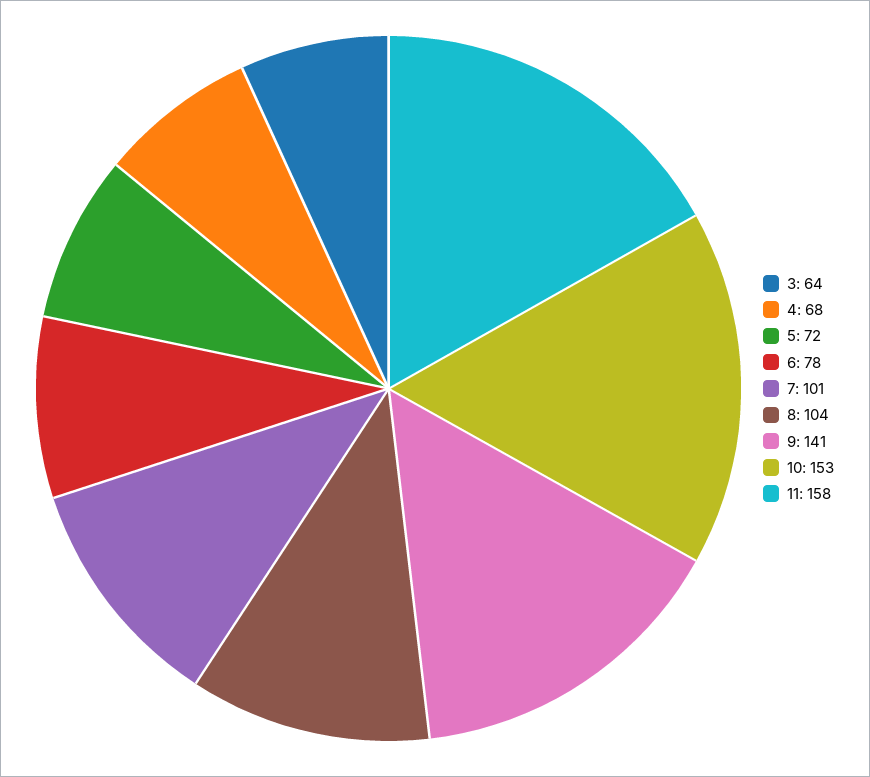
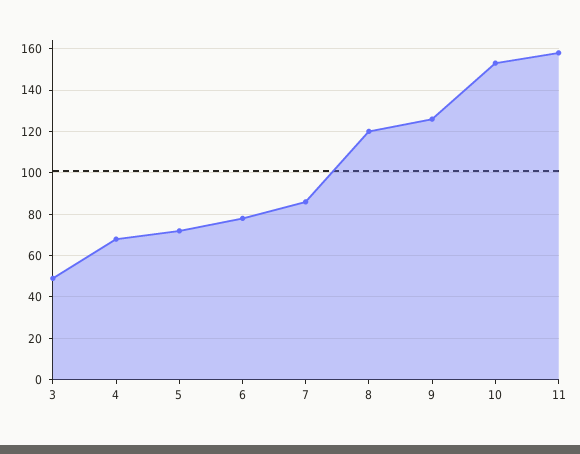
3: 64 -> 50
7: 101 -> 85
8: 104 -> 120
9: 141 -> 125

